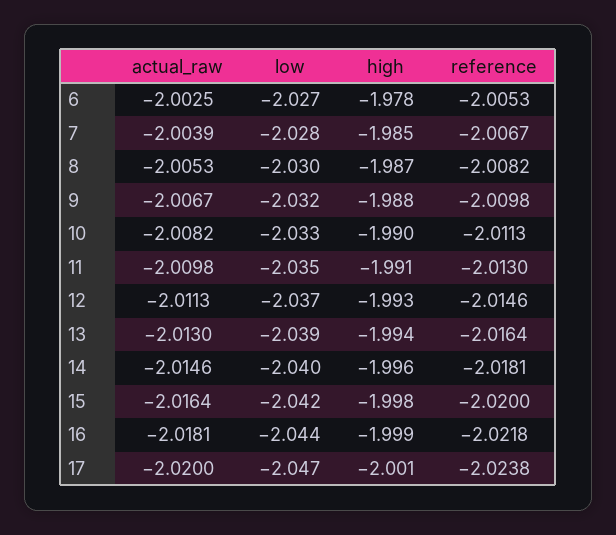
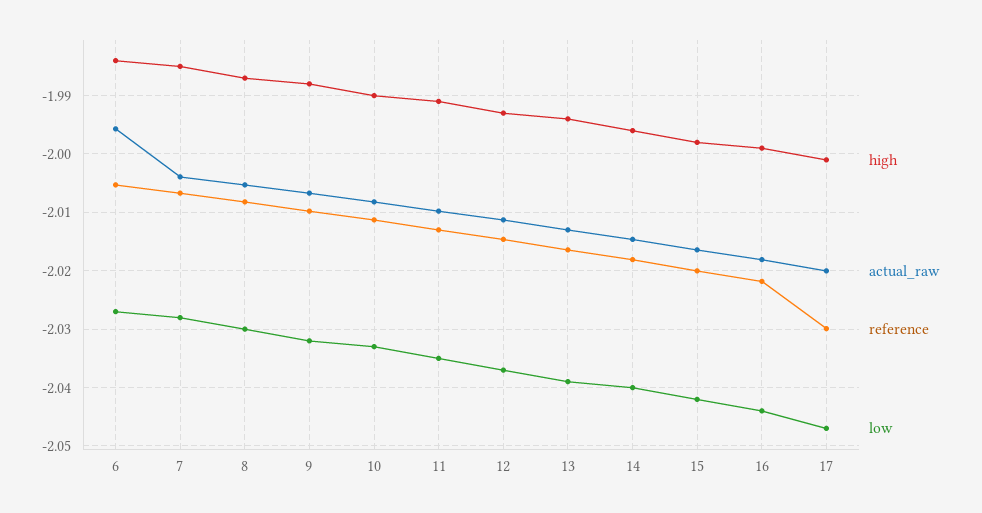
actual_raw, 6: -2.0025 -> -1.996
high, 6: -1.978 -> -1.984
reference, 17: -2.0238 -> -2.03

